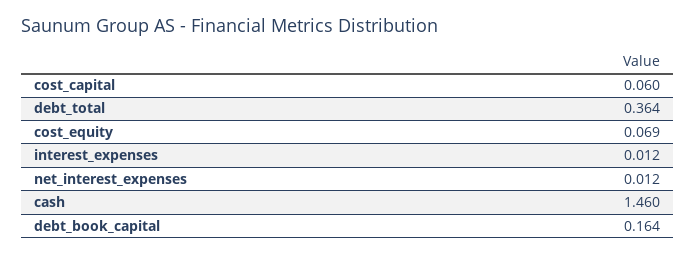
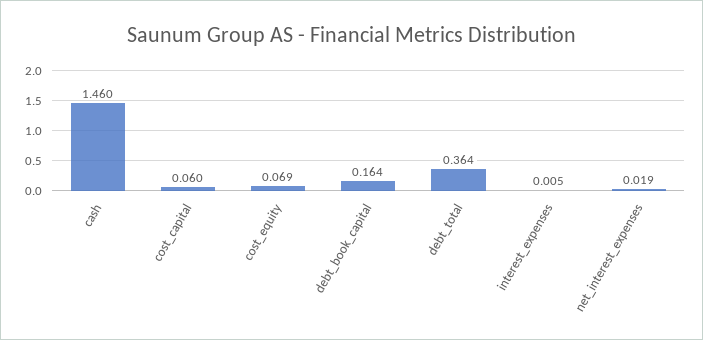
interest_expenses: 0.012 -> 0.005
net_interest_expenses: 0.012 -> 0.019

